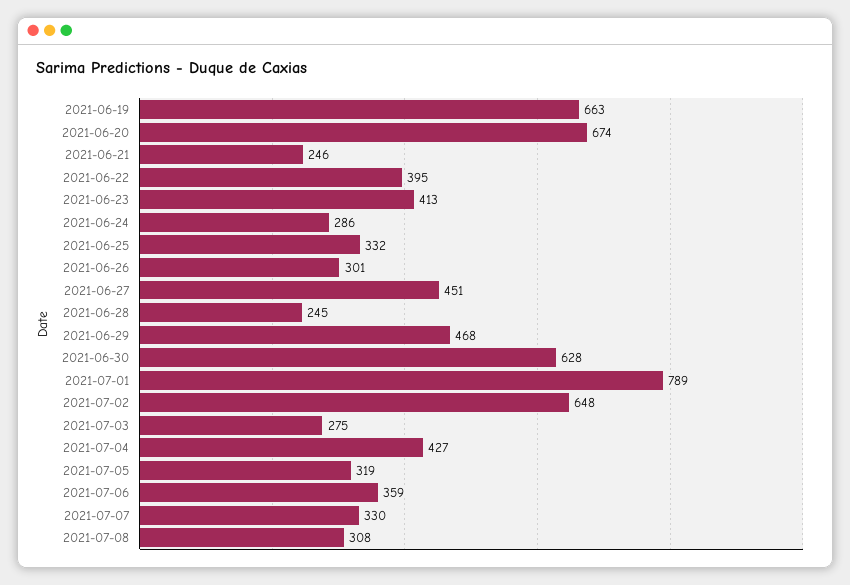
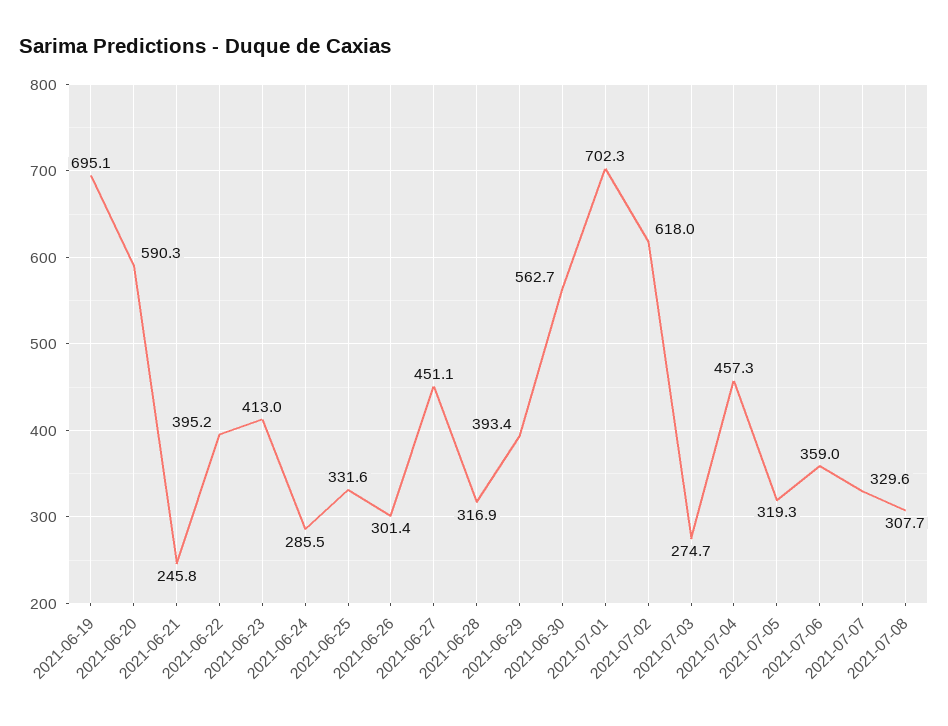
2021-06-19: 663 -> 695.1
2021-06-20: 674 -> 590.3
2021-06-28: 245 -> 316.9
2021-06-29: 468 -> 393.4
2021-06-30: 628 -> 562.7
2021-07-01: 789 -> 702.3
2021-07-02: 648 -> 618
2021-07-04: 427 -> 457.3

